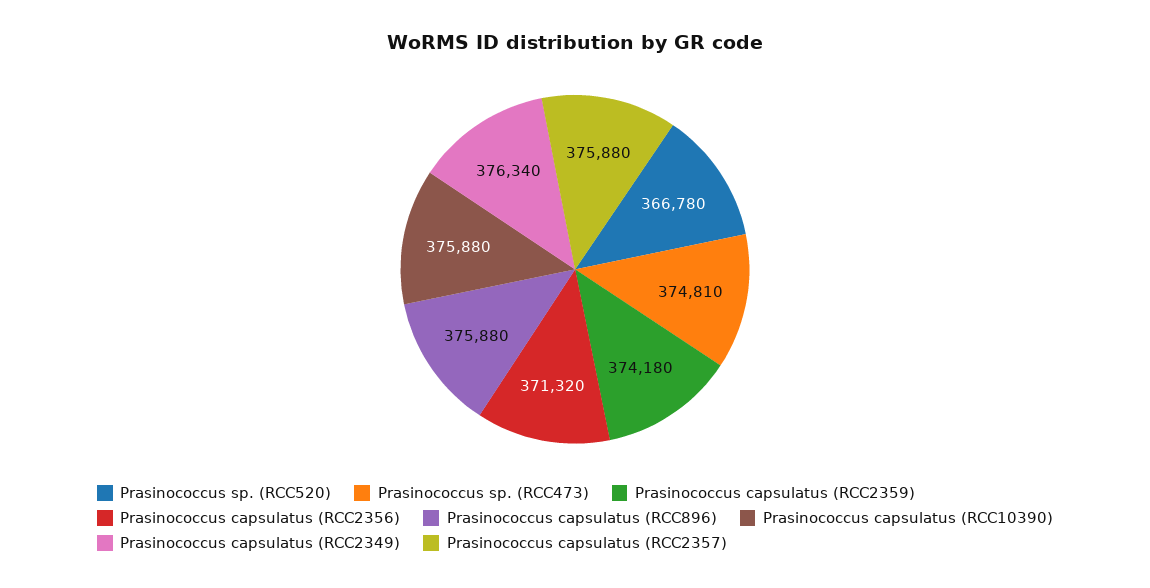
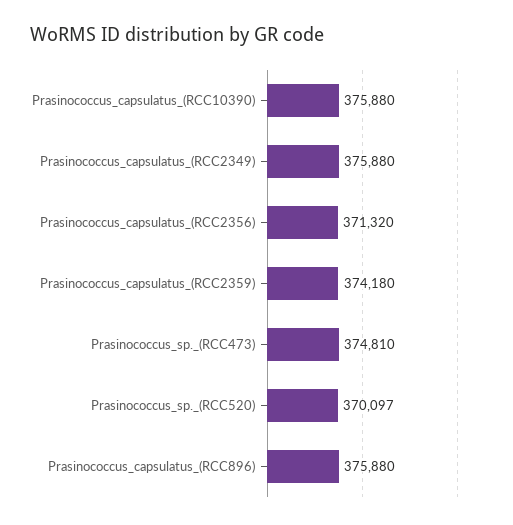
Prasinococcus sp. (RCC520): 366780 -> 370097
Prasinococcus capsulatus (RCC2349): 376340 -> 375880
Prasinococcus capsulatus (RCC2357): 375880 -> none

